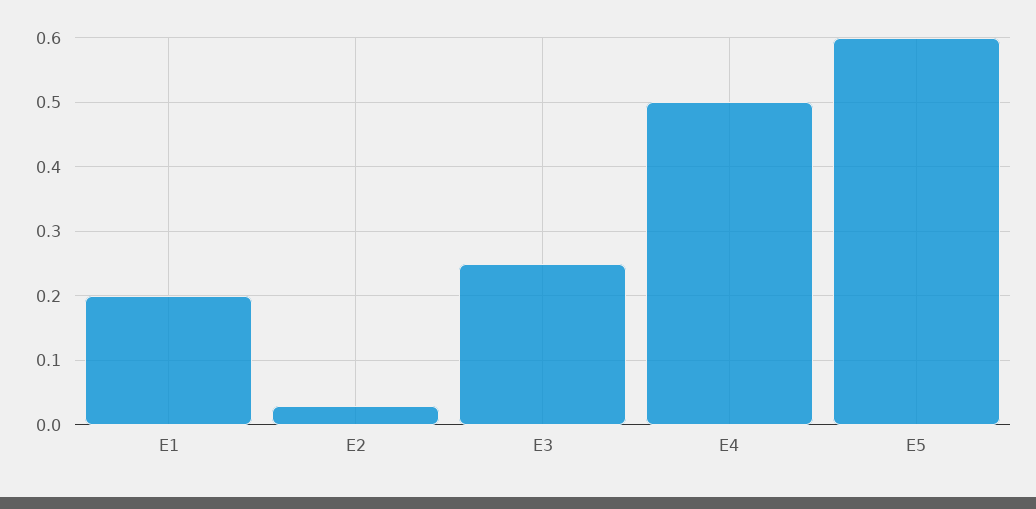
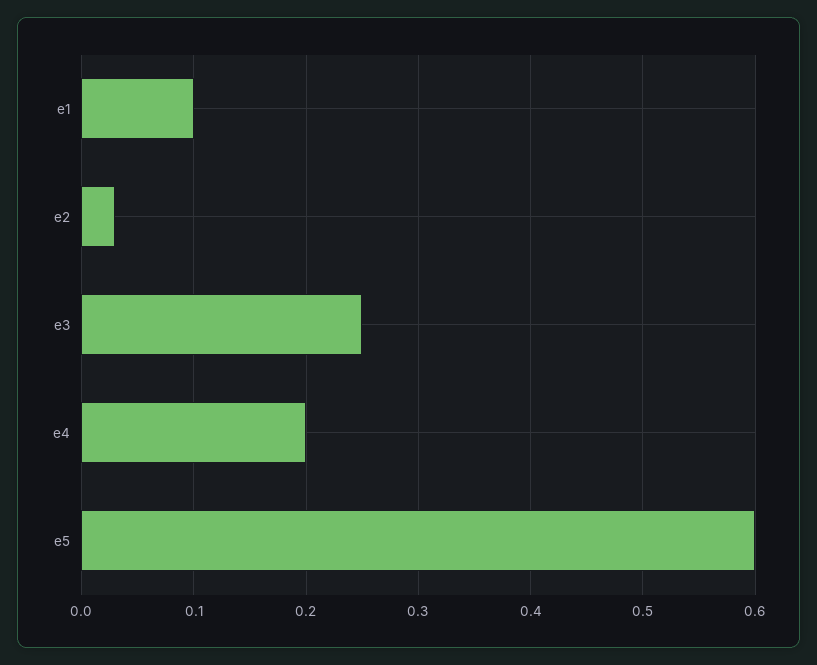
E1: 0.2 -> 0.1
E4: 0.5 -> 0.2

